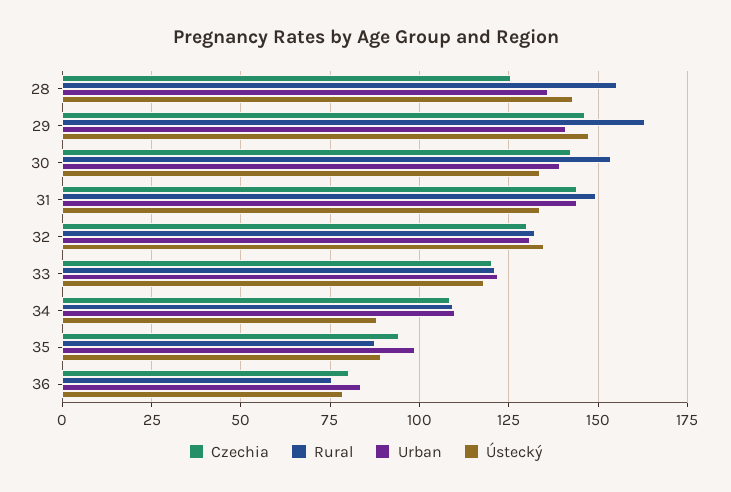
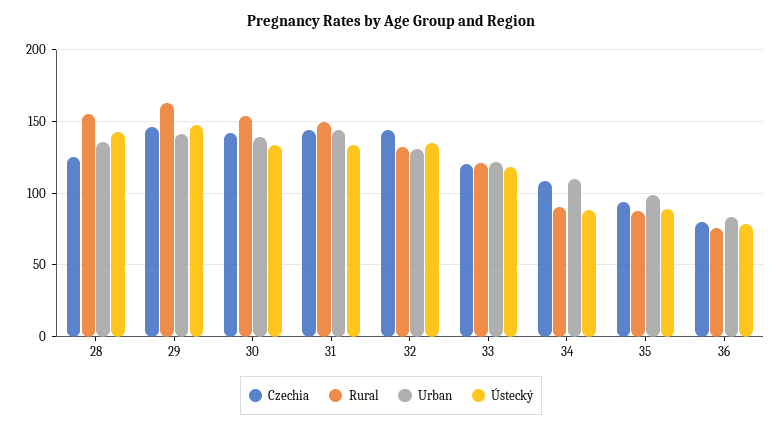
Czechia, 32: 130 -> 145
Rural, 34: 110 -> 90

